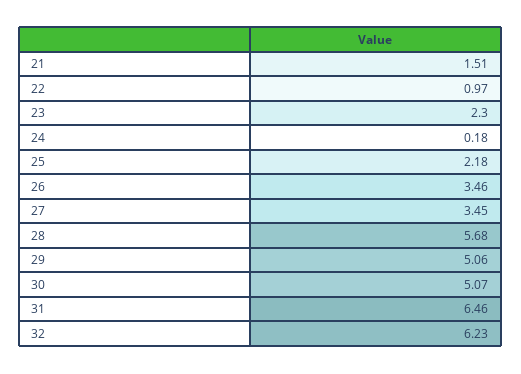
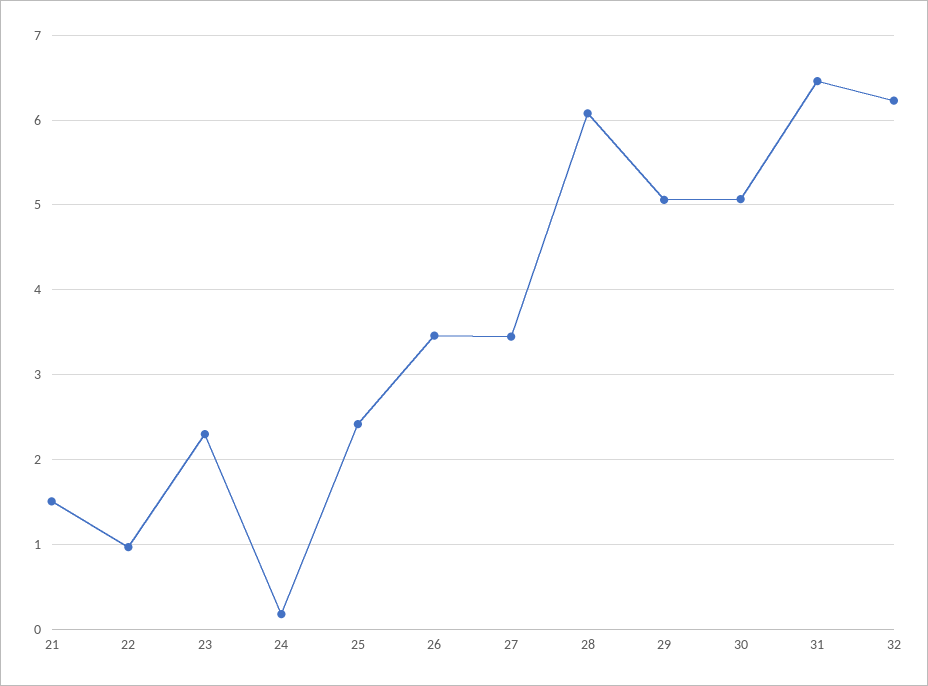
25: 2.18 -> 2.4
28: 5.68 -> 6.1

